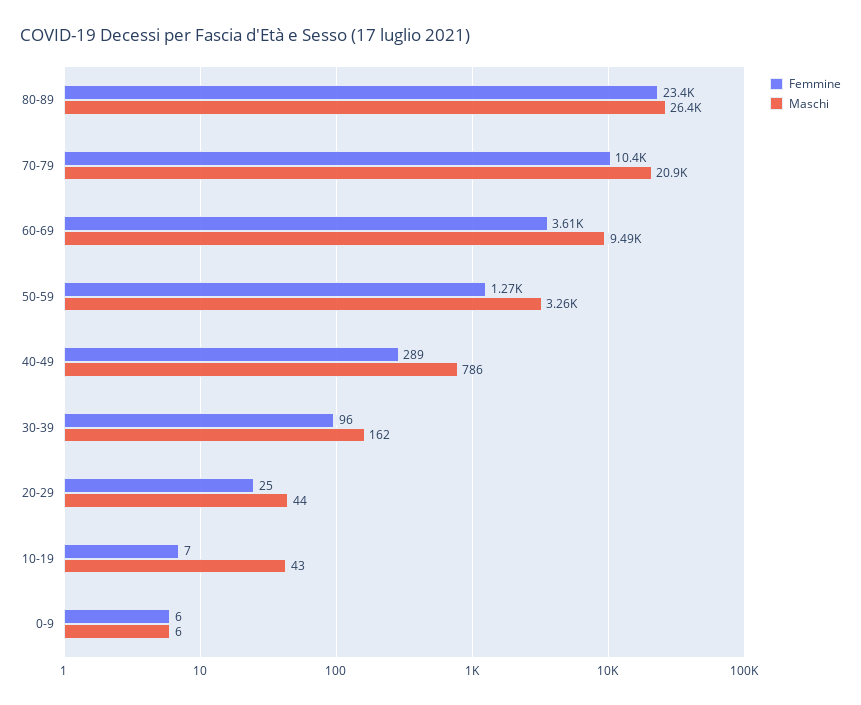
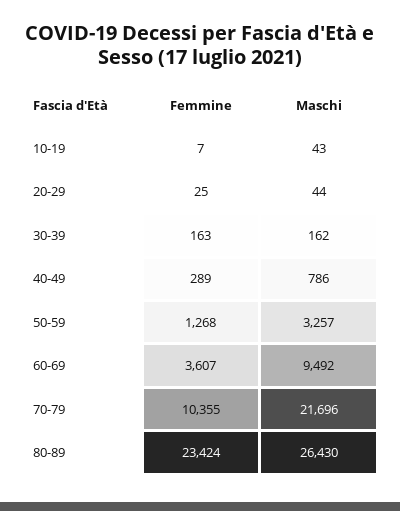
Maschi, 70-79: 20900 -> 21696
Femmine, 30-39: 96 -> 163
Femmine, 0-9: 6 -> none
Maschi, 0-9: 6 -> none

